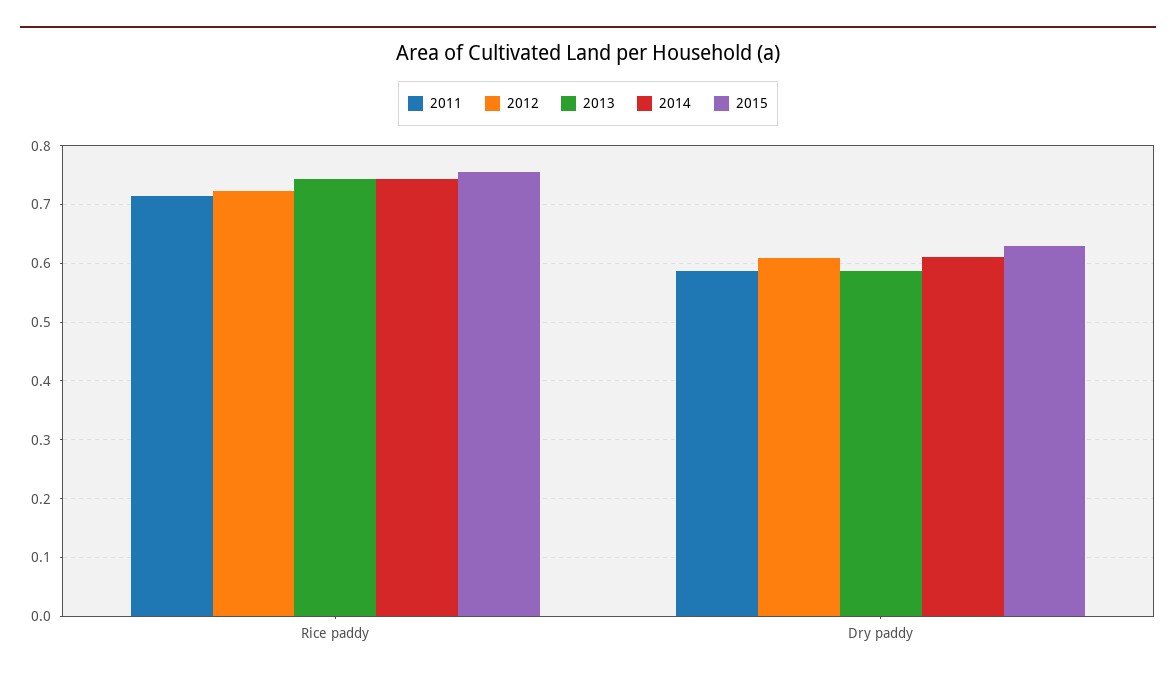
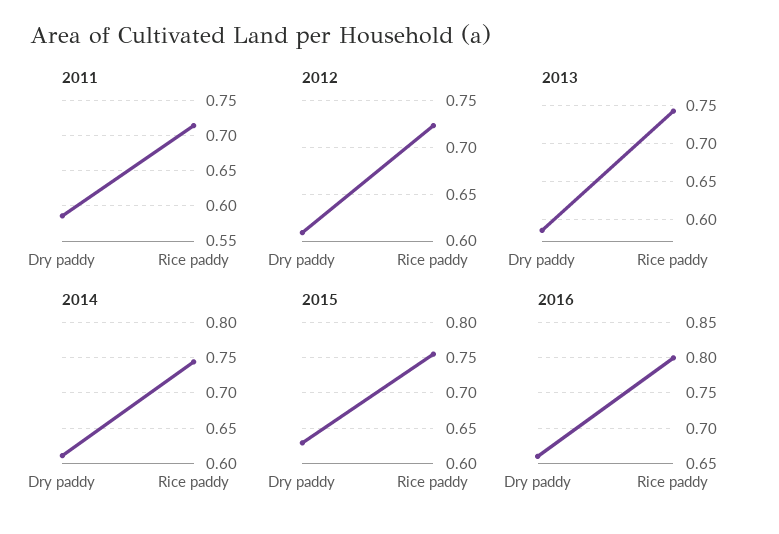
2016, Dry paddy: none -> 0.66
2016, Rice paddy: none -> 0.8

